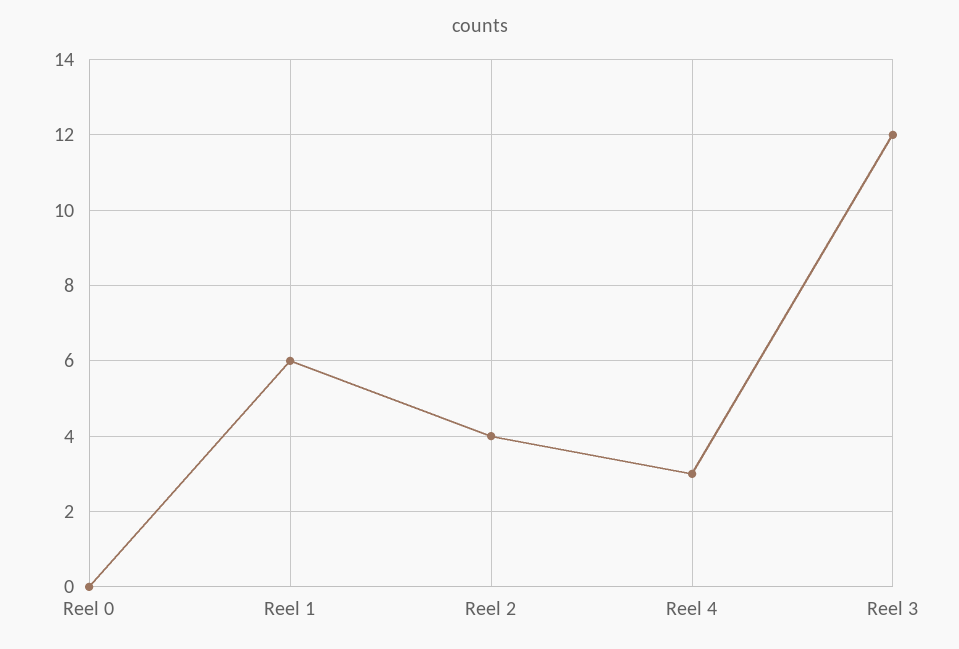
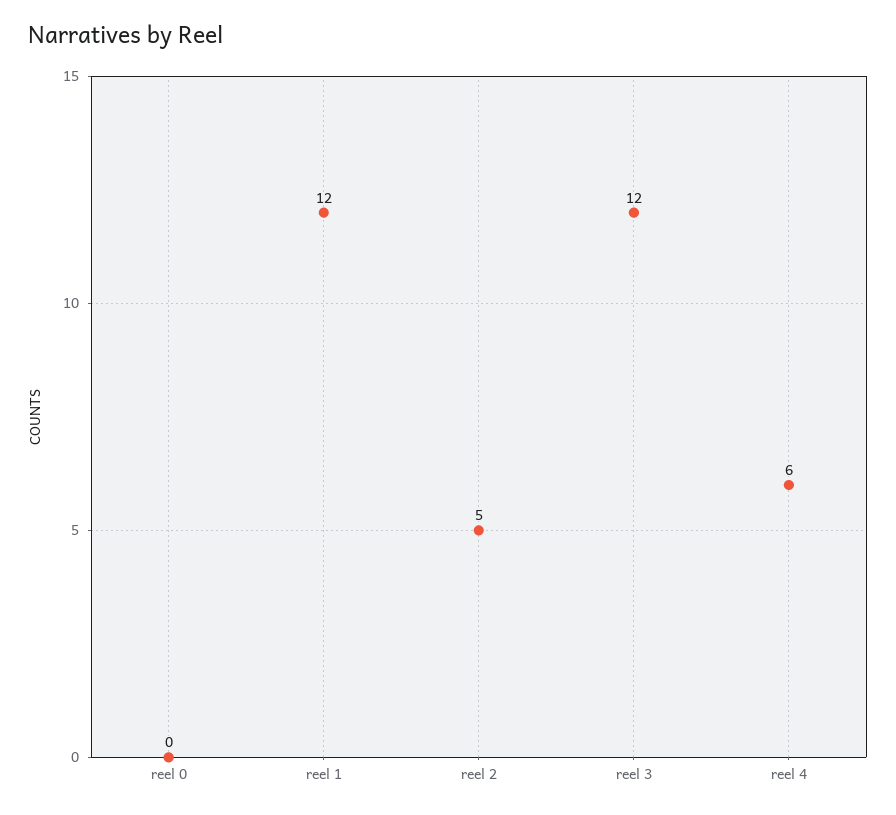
Reel 1: 6 -> 12
Reel 2: 4 -> 5
Reel 4: 3 -> 6

